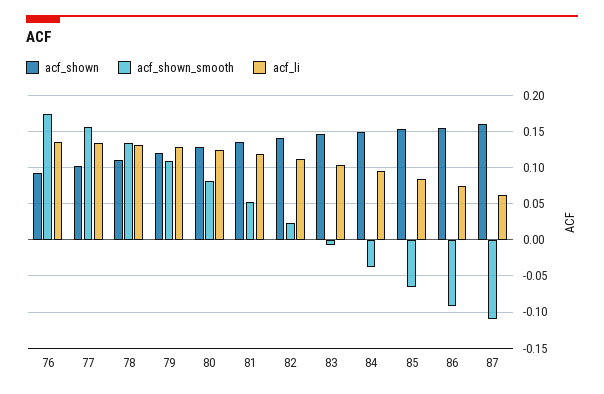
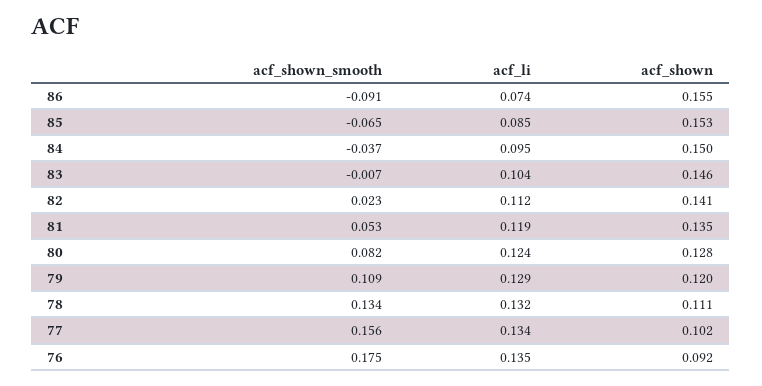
acf_shown, 87: 0.16 -> none
acf_shown_smooth, 87: -0.11 -> none
acf_li, 87: 0.06 -> none

